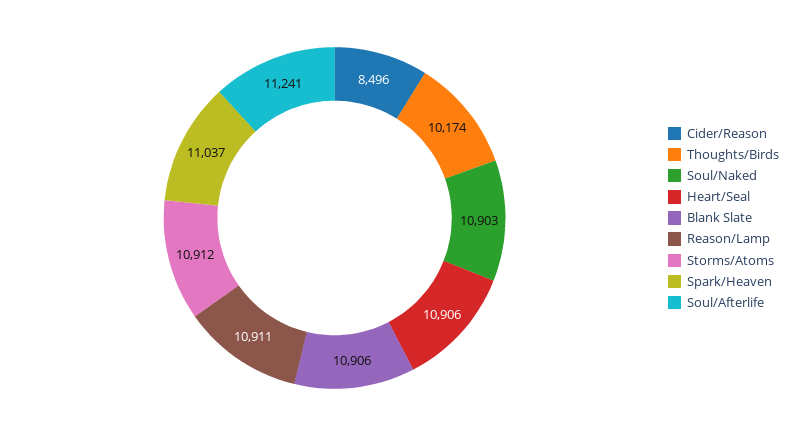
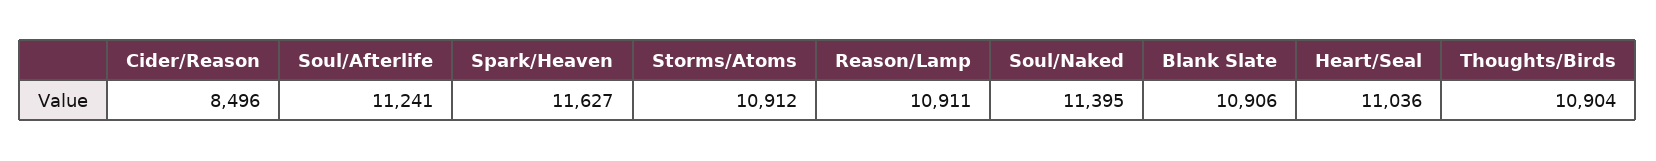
Thoughts/Birds: 10174 -> 10904
Soul/Naked: 10903 -> 11395
Heart/Seal: 10906 -> 11036
Spark/Heaven: 11037 -> 11627

